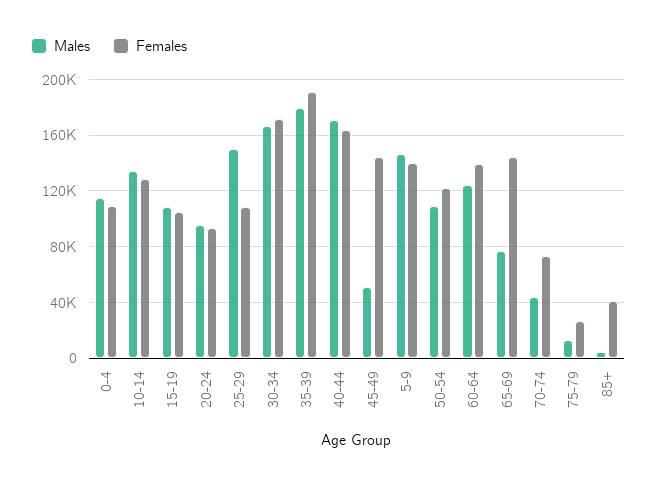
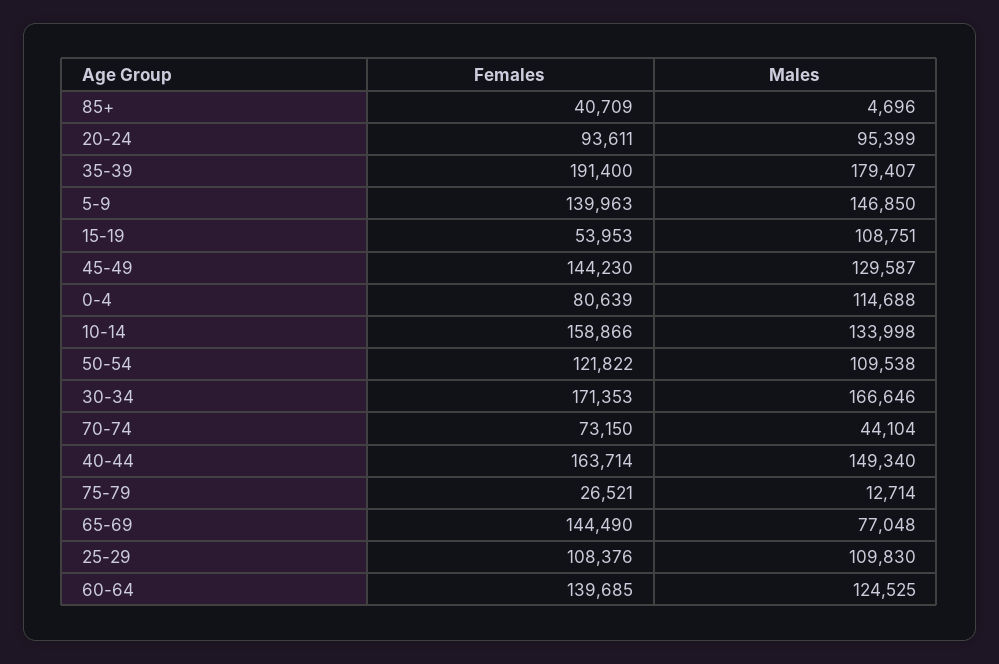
Females, 0-4: 110000 -> 80639
Females, 10-14: 130000 -> 158866
Females, 15-19: 105000 -> 53953
Males, 25-29: 150000 -> 109830
Males, 40-44: 170000 -> 149340
Males, 45-49: 50000 -> 129587

